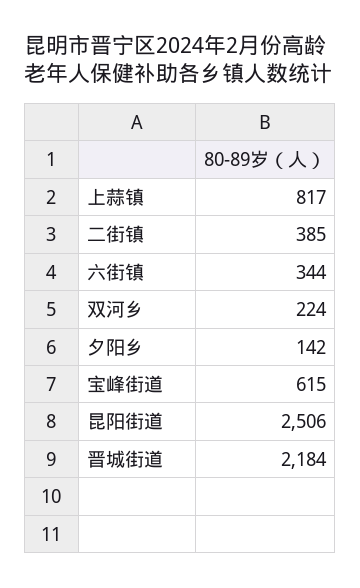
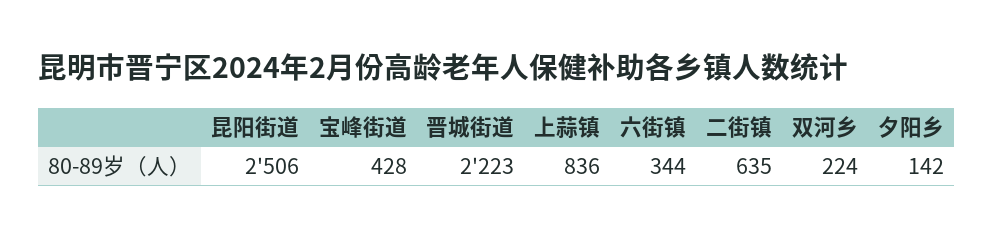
上蒜镇: 817 -> 836
二街镇: 385 -> 635
宝峰街道: 615 -> 428
晋城街道: 2184 -> 2223

